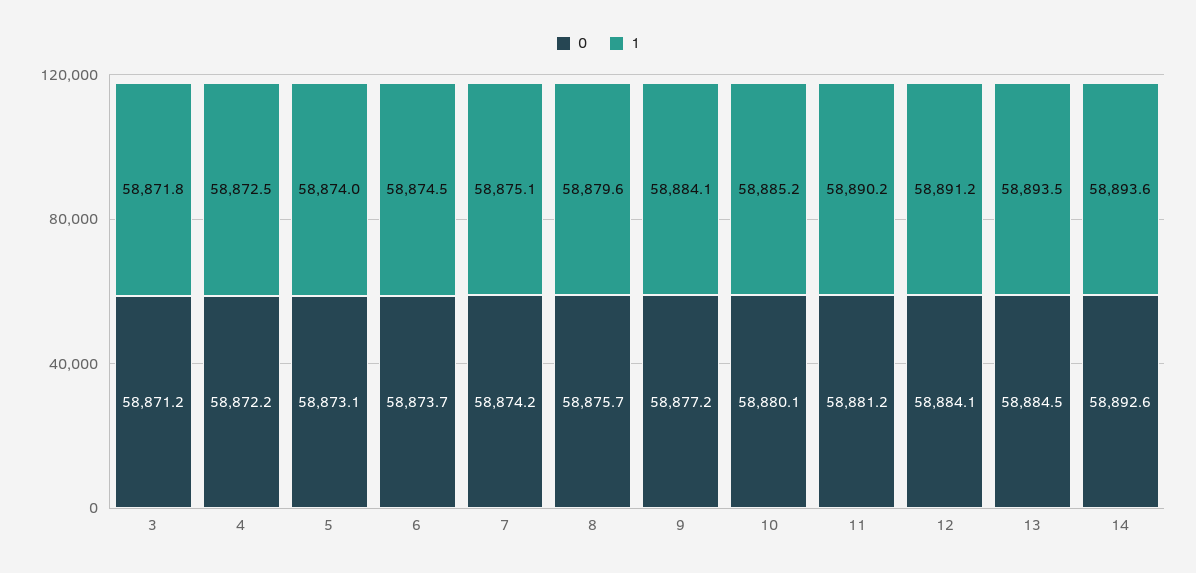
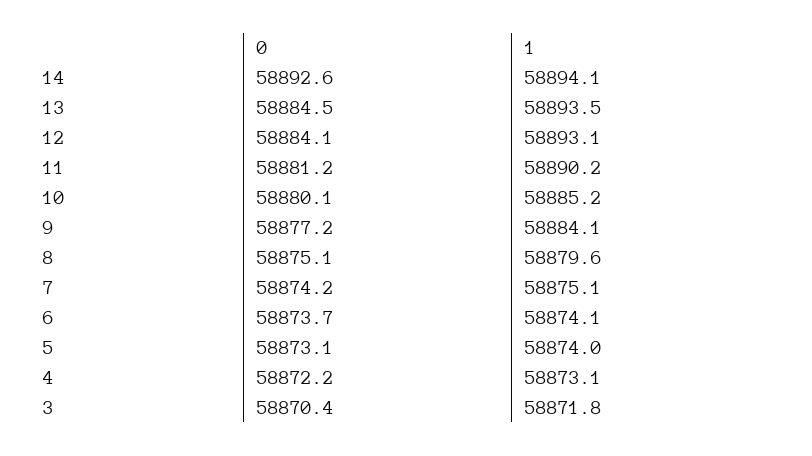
0, 3: 58871.2 -> 58870.4
1, 4: 58872.5 -> 58873.1
1, 6: 58874.5 -> 58874.1
0, 8: 58875.7 -> 58875.1
1, 12: 58891.2 -> 58893.1
1, 14: 58893.6 -> 58894.1

